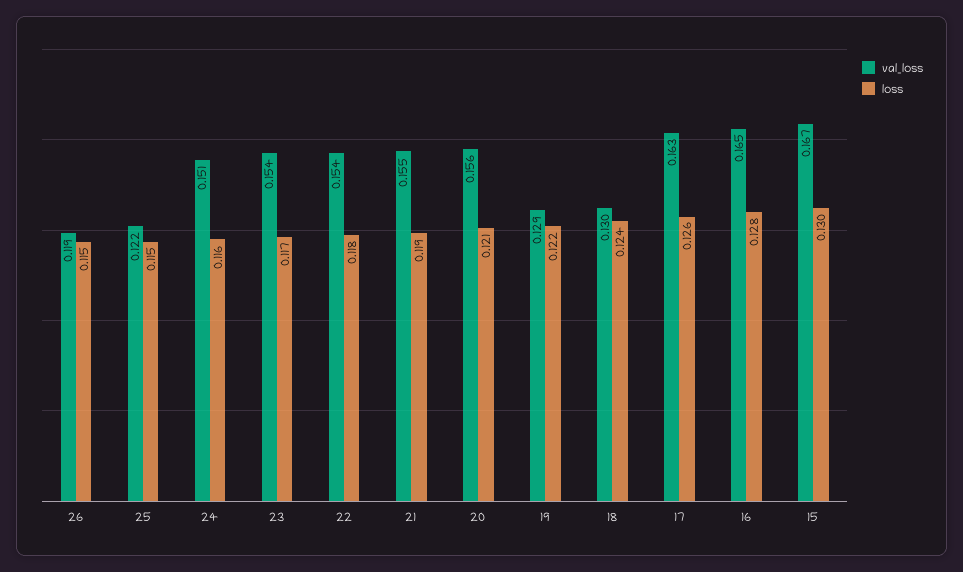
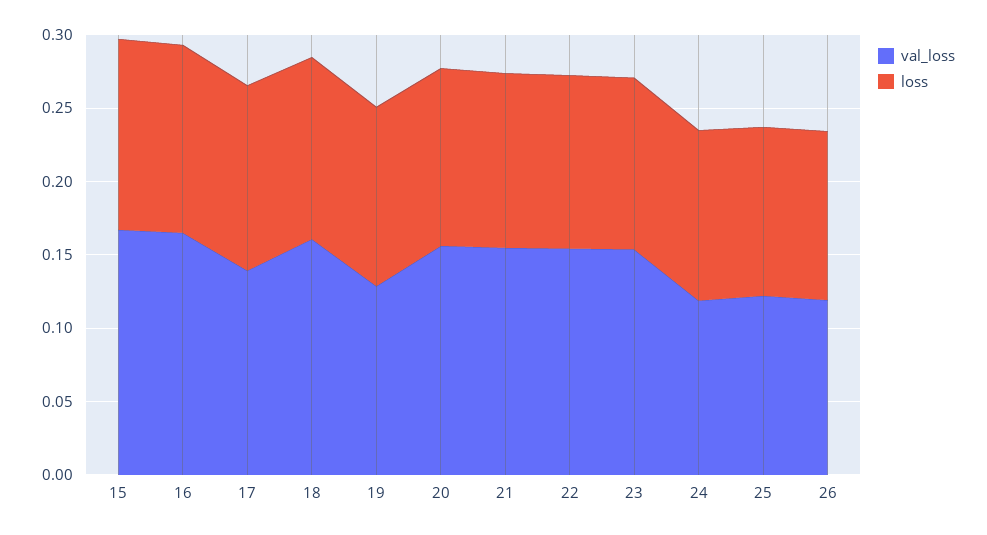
val_loss, 24: 0.151 -> 0.12
val_loss, 18: 0.13 -> 0.16
val_loss, 17: 0.163 -> 0.14

